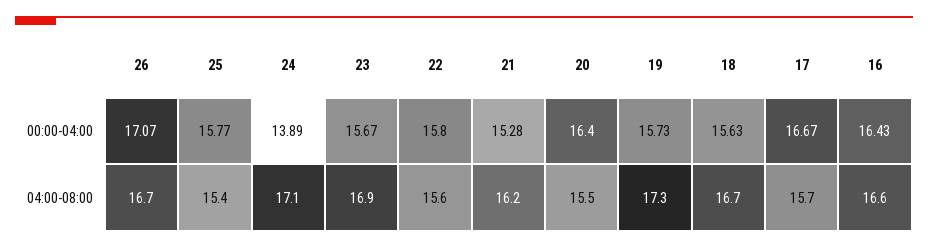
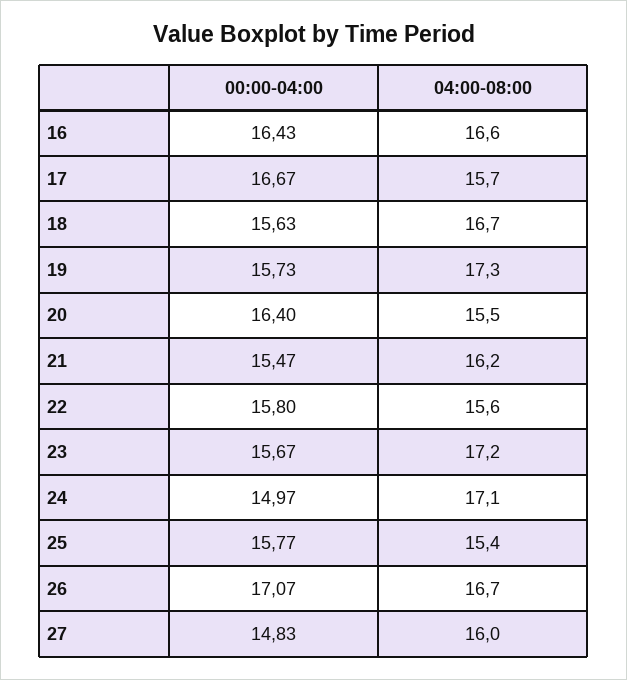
24, 00:00-04:00: 13.89 -> 14.97
21, 00:00-04:00: 15.28 -> 15.47
23, 04:00-08:00: 16.9 -> 17.2
27, 00:00-04:00: none -> 14.83
27, 04:00-08:00: none -> 16

